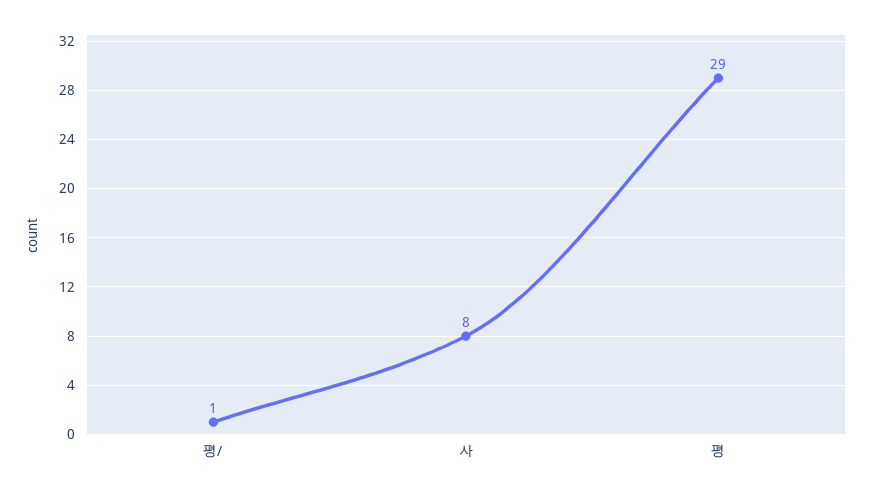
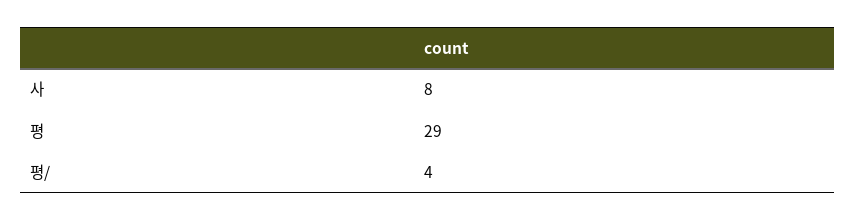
평/: 1 -> 4

